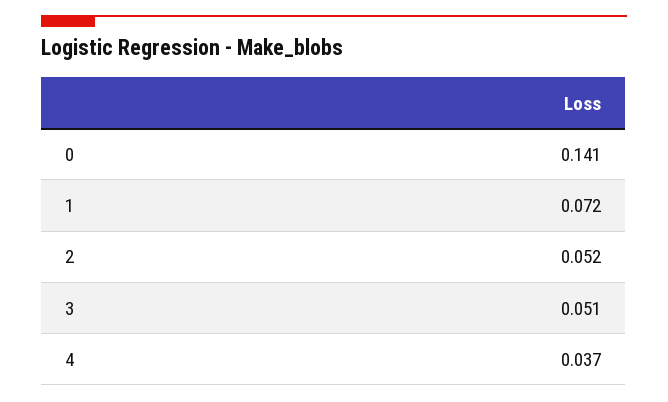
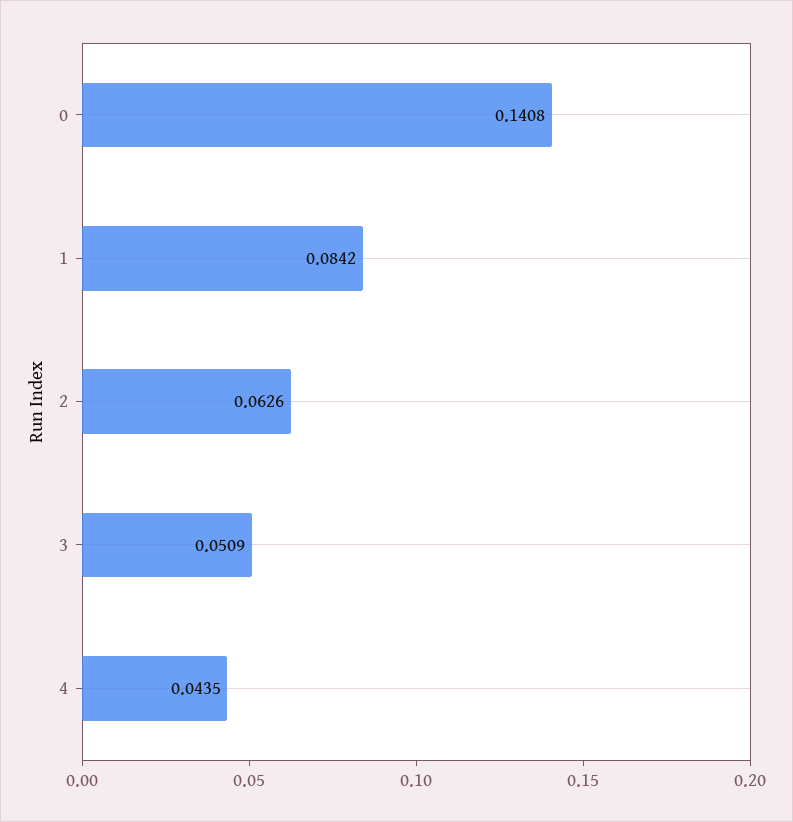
1: 0.072 -> 0.0842
2: 0.052 -> 0.0626
4: 0.037 -> 0.0435

